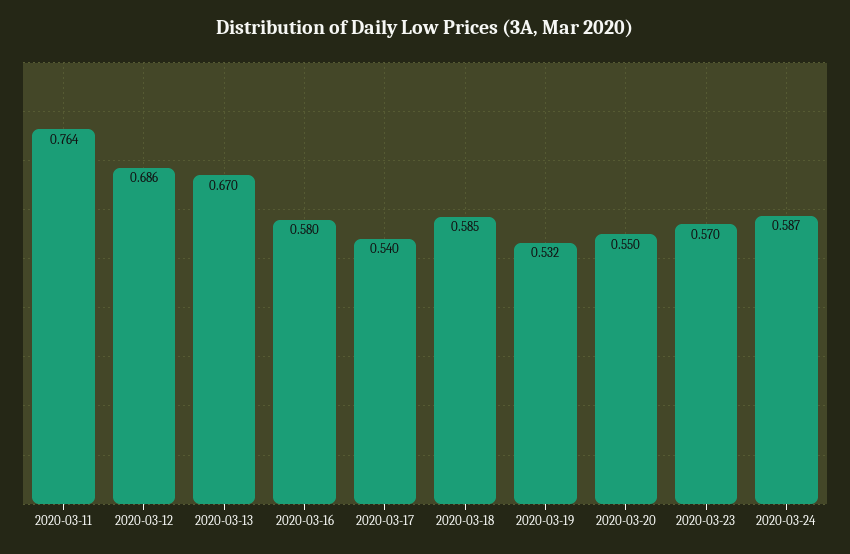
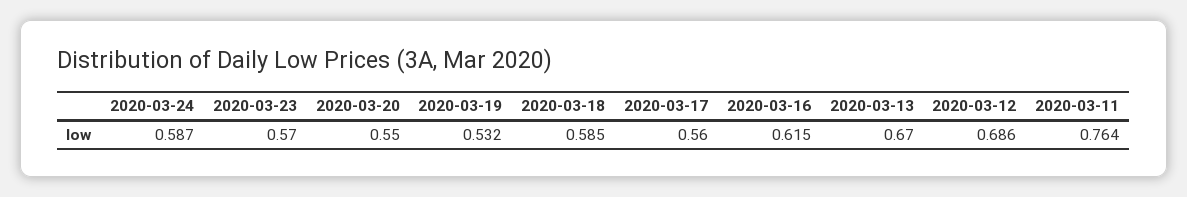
2020-03-16: 0.58 -> 0.615
2020-03-17: 0.54 -> 0.56

